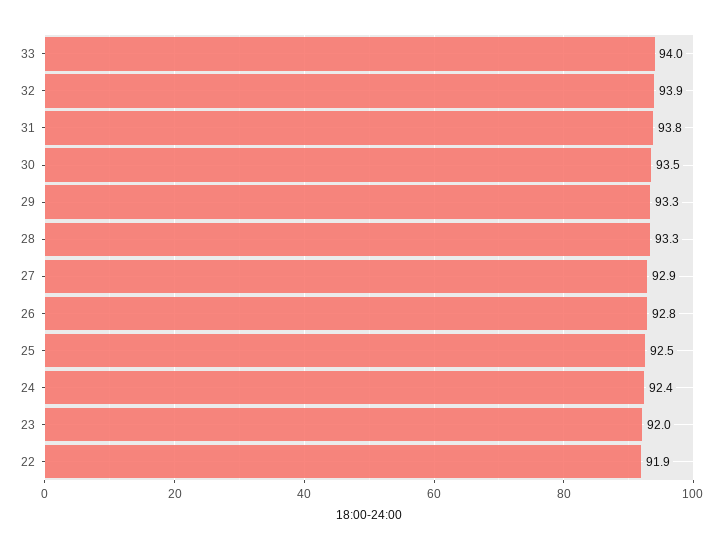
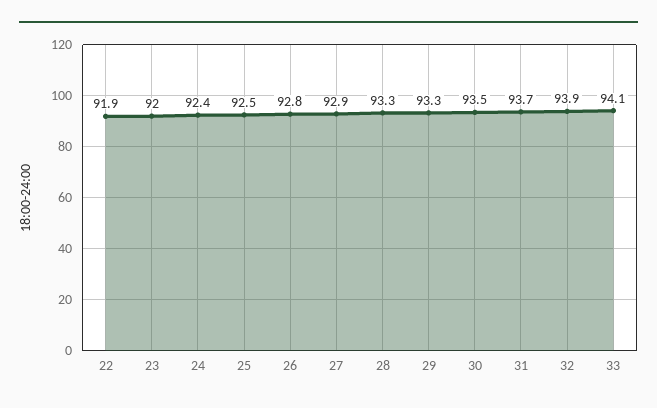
33: 94 -> 94.1
31: 93.8 -> 93.7

